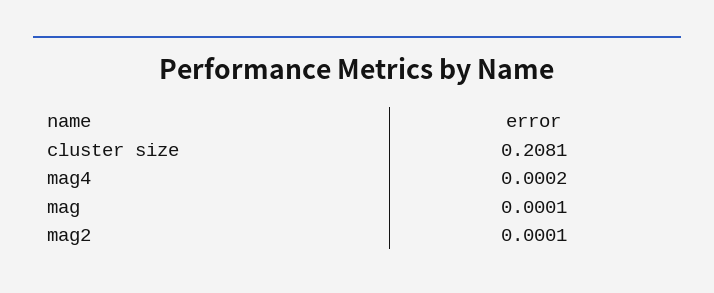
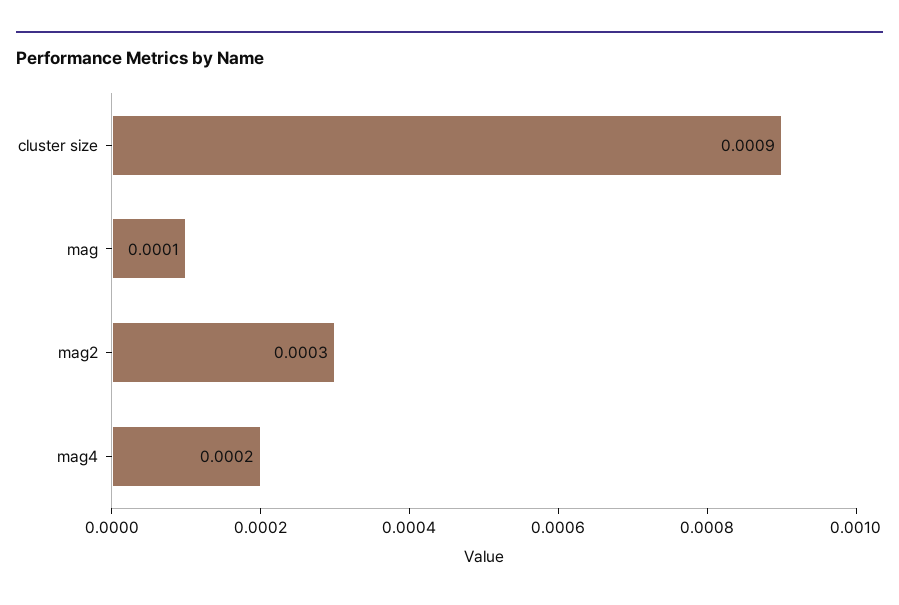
cluster size: 0.2081 -> 0.0009
mag2: 0.0001 -> 0.0003

